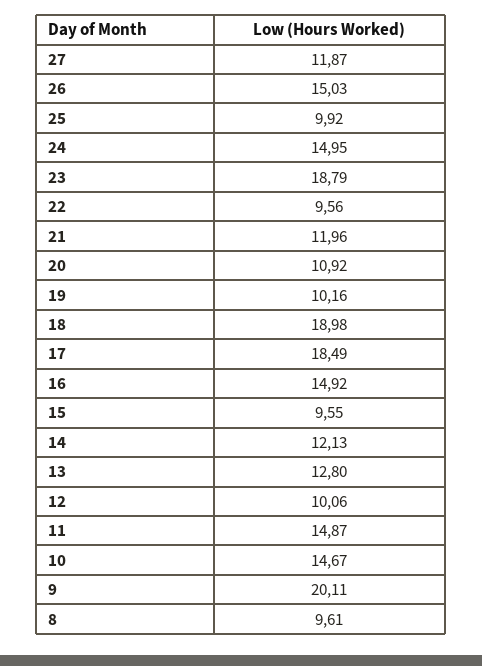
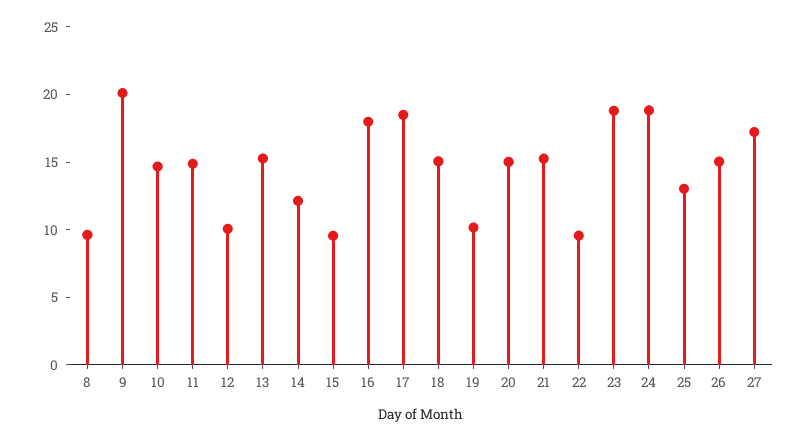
27: 11.87 -> 17
25: 9.92 -> 13
24: 14.95 -> 19
21: 11.96 -> 15
20: 10.92 -> 15
18: 18.98 -> 15
16: 14.92 -> 18
13: 12.8 -> 15

